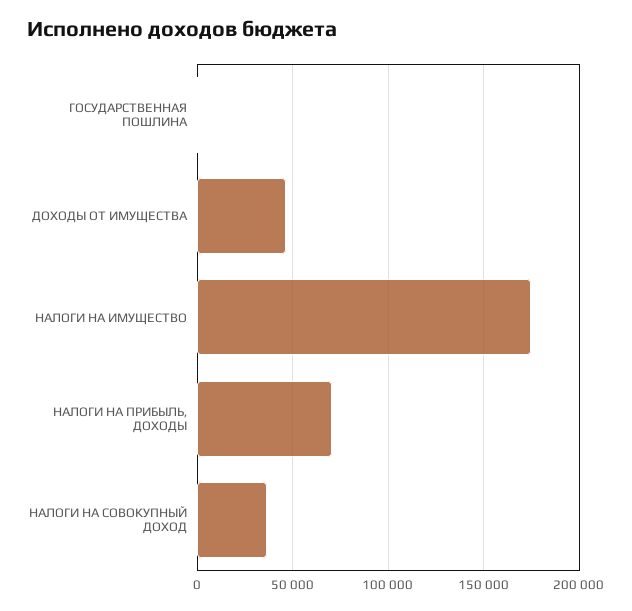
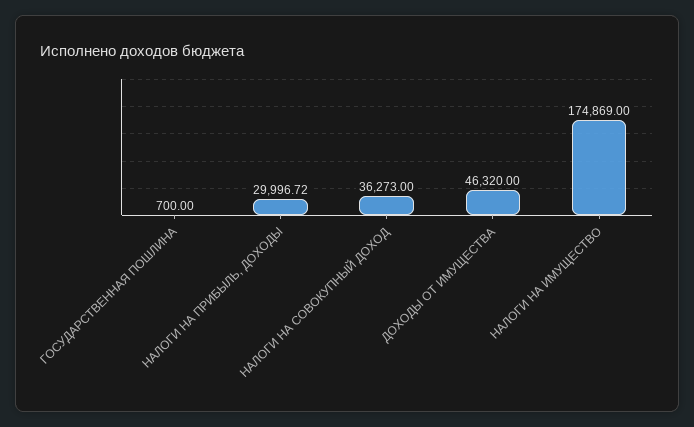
НАЛОГИ НА ПРИБЫЛЬ, ДОХОДЫ: 70000 -> 29996.72

